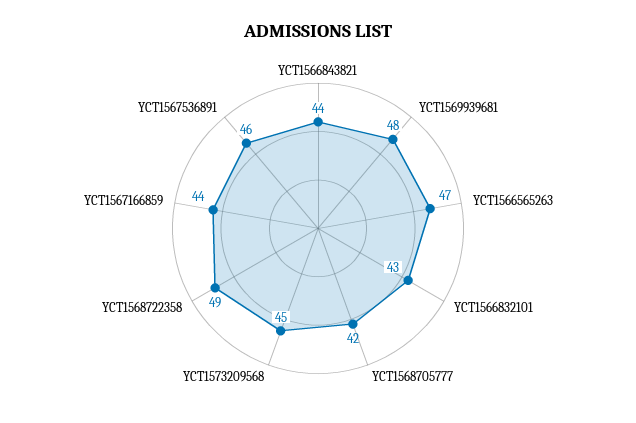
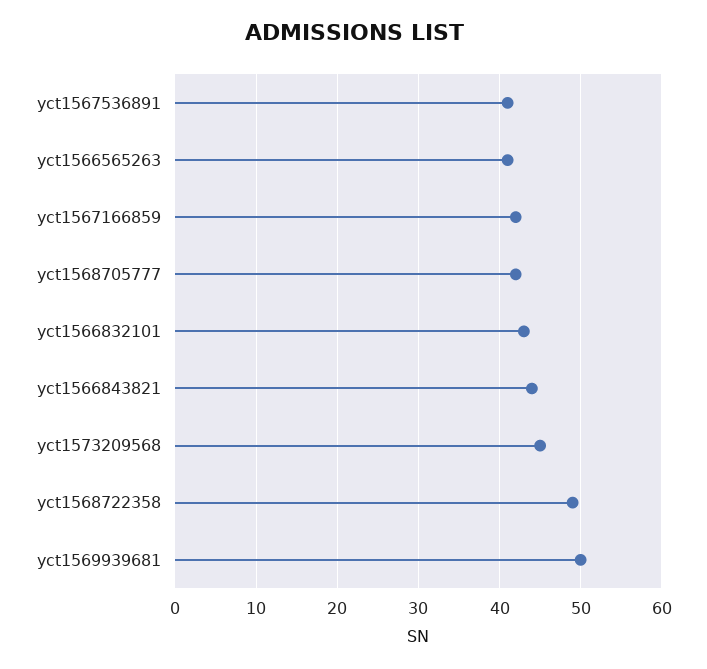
YCT1569939681: 48 -> 50
YCT1566565263: 47 -> 41
YCT1567166859: 44 -> 42
YCT1567536891: 46 -> 41

